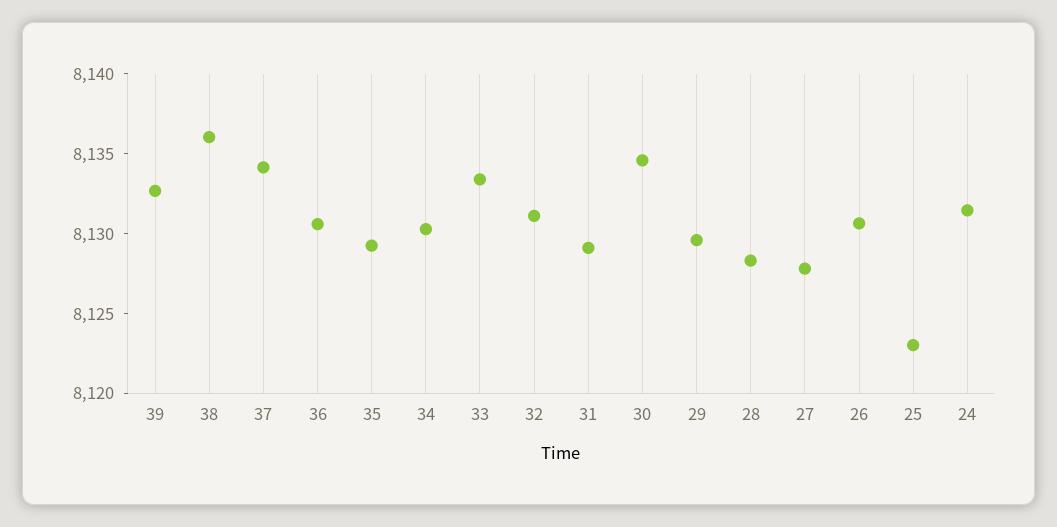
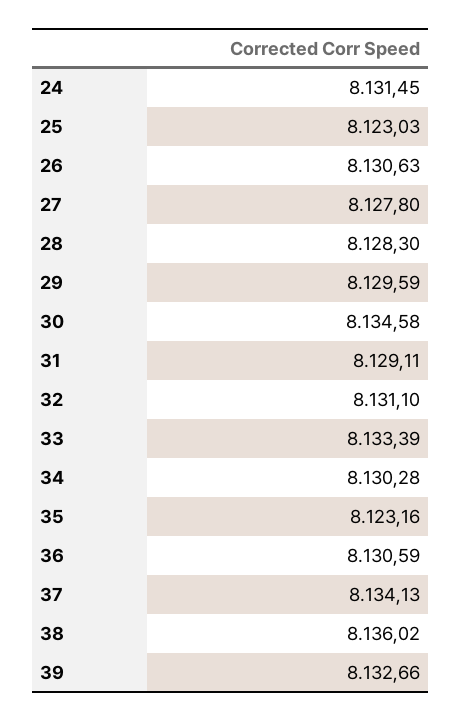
35: 8129 -> 8123.16

